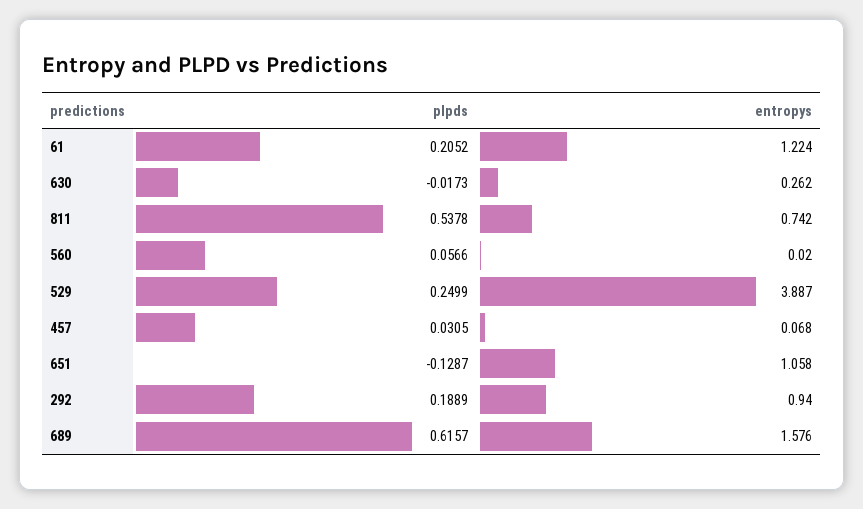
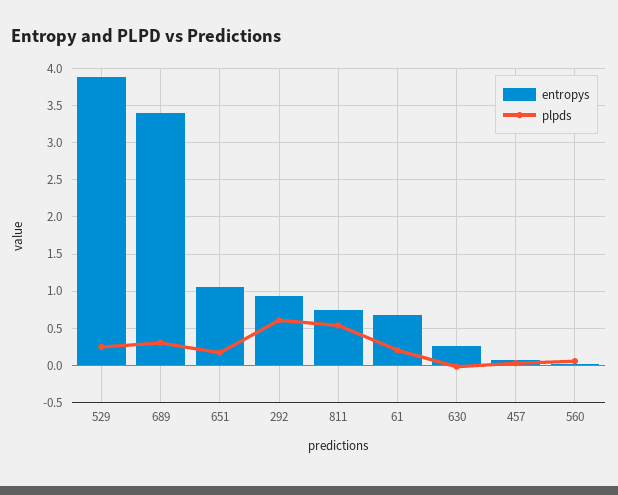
entropys, 61: 1.224 -> 0.7
plpds, 651: -0.1287 -> 0.2
plpds, 292: 0.1889 -> 0.6
plpds, 689: 0.6157 -> 0.3
entropys, 689: 1.576 -> 3.4

